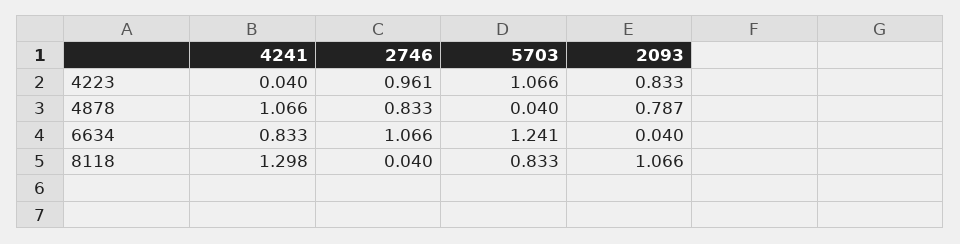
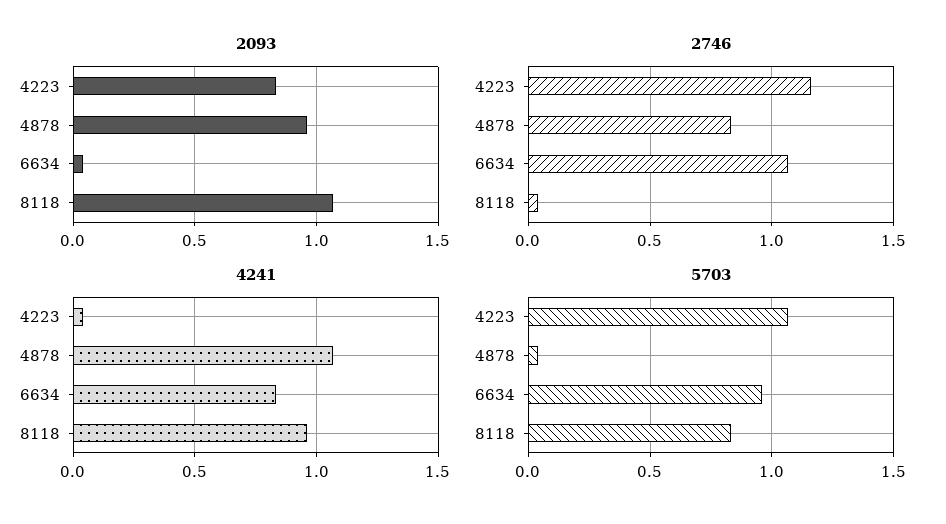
2746, 4223: 0.961 -> 1.15
2093, 4878: 0.787 -> 0.95
5703, 6634: 1.241 -> 0.95
4241, 8118: 1.298 -> 0.95

